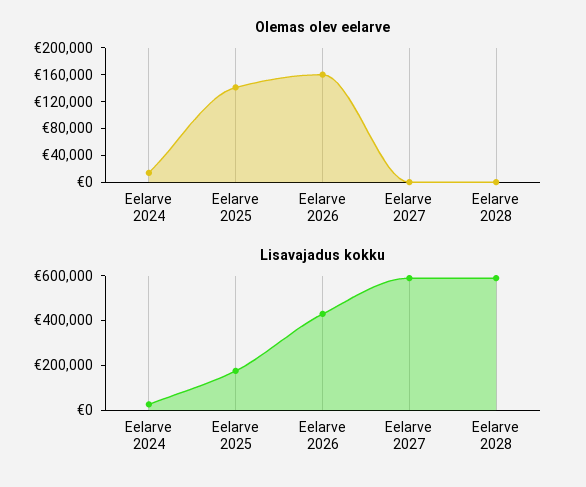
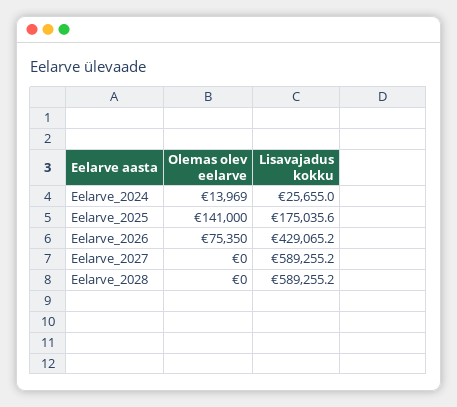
Olemas olev eelarve, Eelarve 2026: 160000 -> 75350

